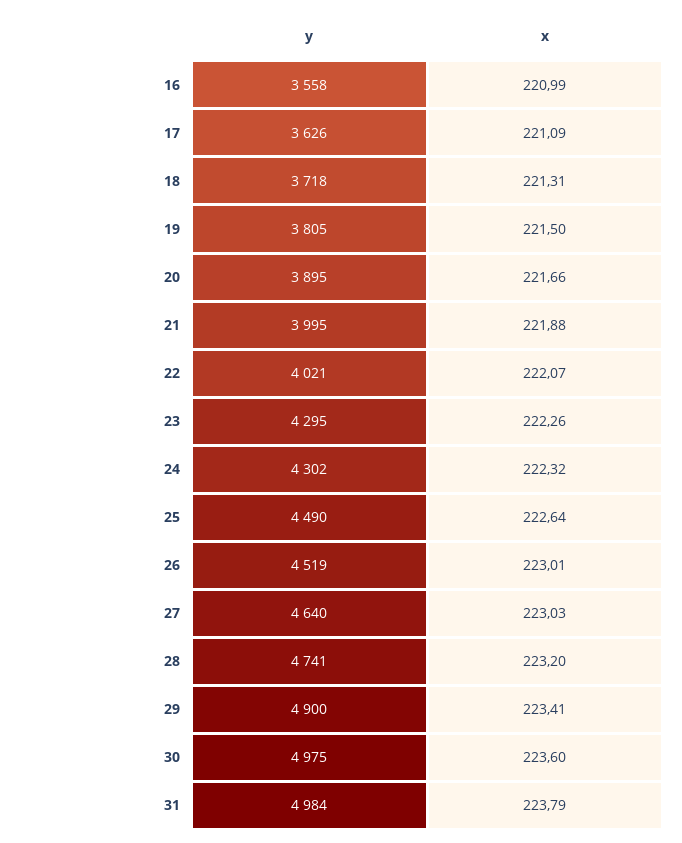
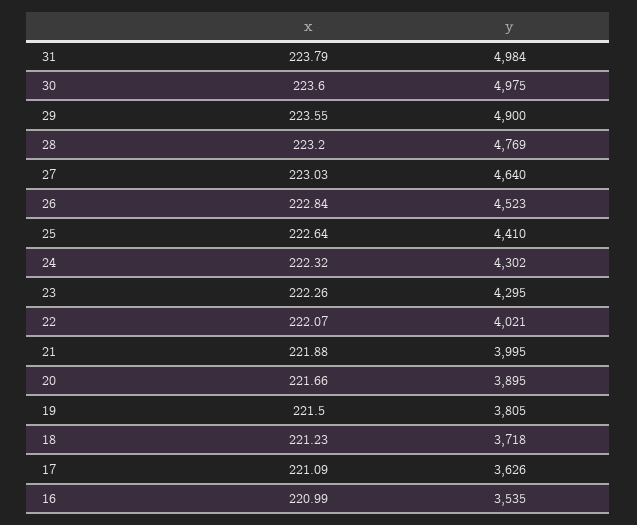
y, 16: 3558 -> 3535
x, 18: 221.31 -> 221.23
y, 25: 4490 -> 4410
y, 26: 4519 -> 4523
x, 26: 223.01 -> 222.84
y, 28: 4741 -> 4769
x, 29: 223.41 -> 223.55

